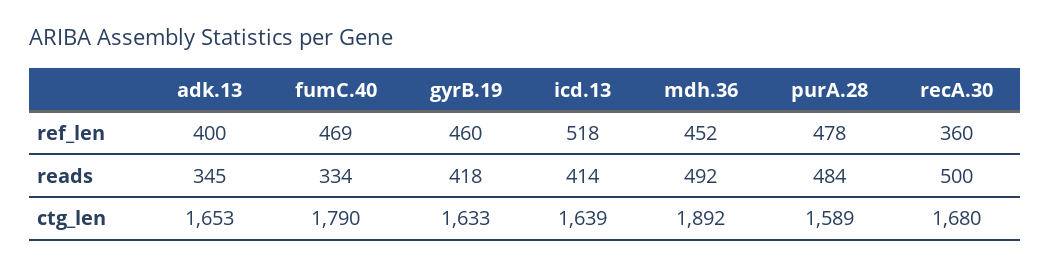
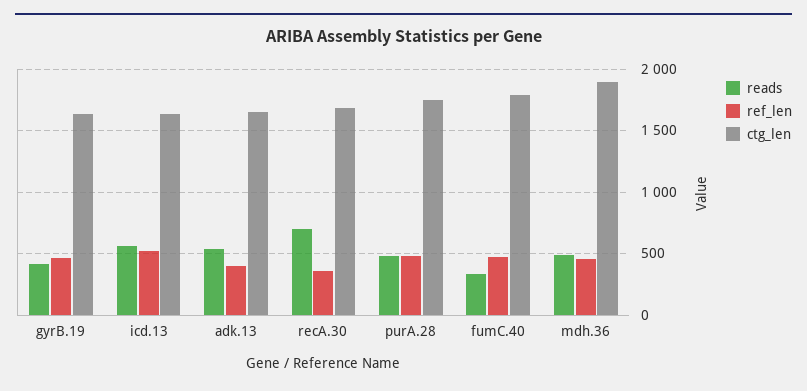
reads, adk.13: 345 -> 550
reads, icd.13: 414 -> 550
reads, recA.30: 500 -> 700
ctg_len, purA.28: 1589 -> 1750

